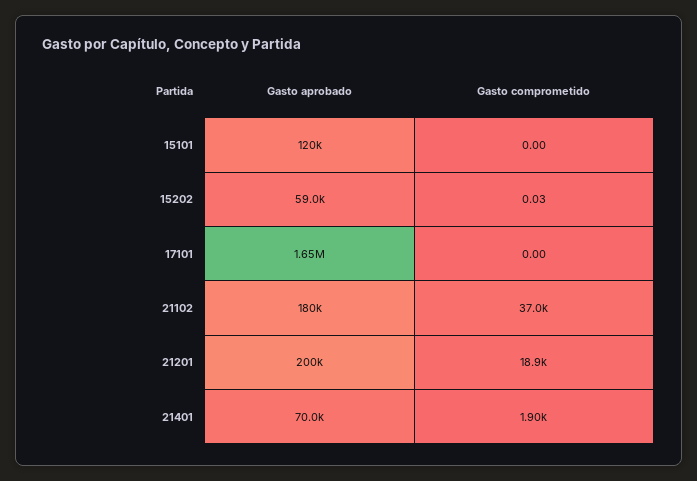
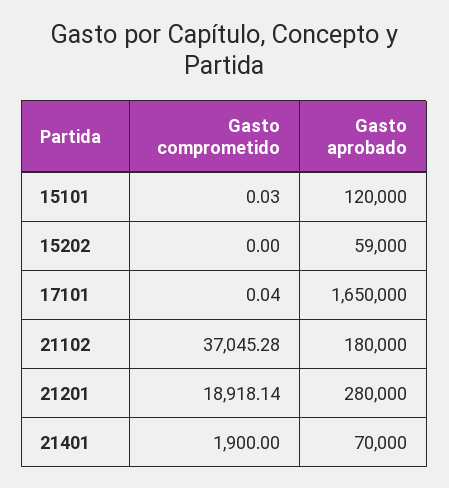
Gasto comprometido, 15101: 0 -> 0.03
Gasto comprometido, 15202: 0.03 -> 0
Gasto comprometido, 17101: 0 -> 0.04
Gasto aprobado, 21201: 200000 -> 280000

